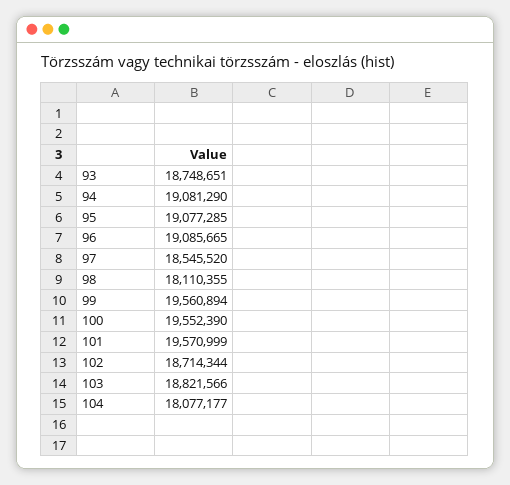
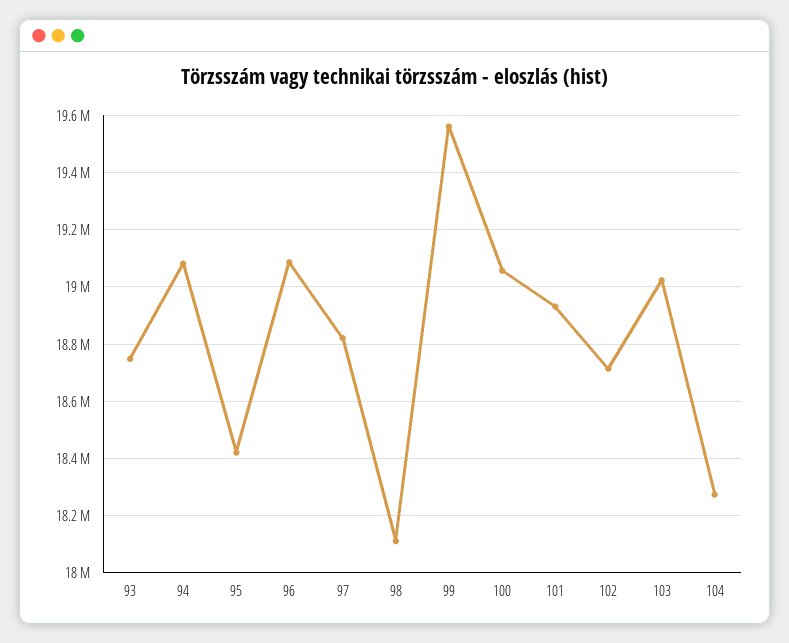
95: 19077285 -> 18425000
97: 18545520 -> 18825000
100: 19552390 -> 19050000
101: 19570999 -> 18925000
103: 18821566 -> 19025000
104: 18077177 -> 18275000

